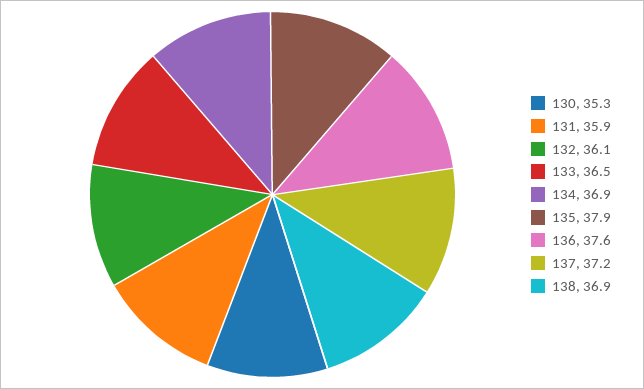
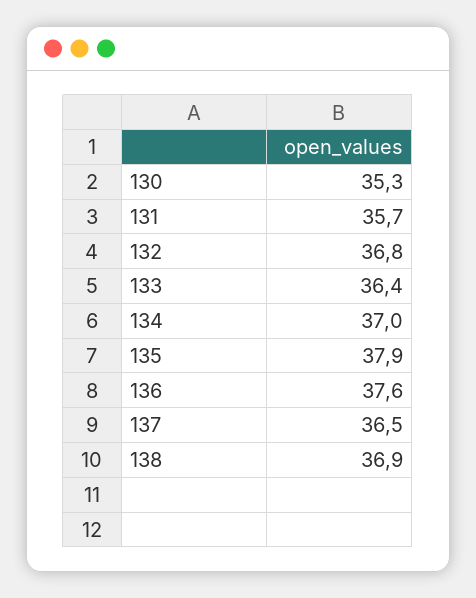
131: 35.9 -> 35.7
132: 36.1 -> 36.8
133: 36.5 -> 36.4
134: 36.9 -> 37
137: 37.2 -> 36.5

